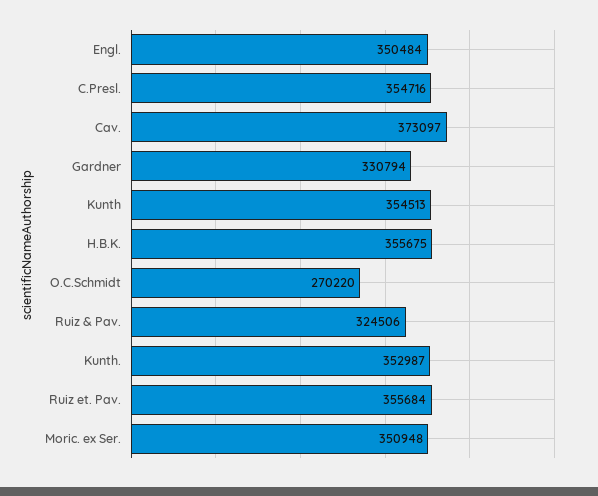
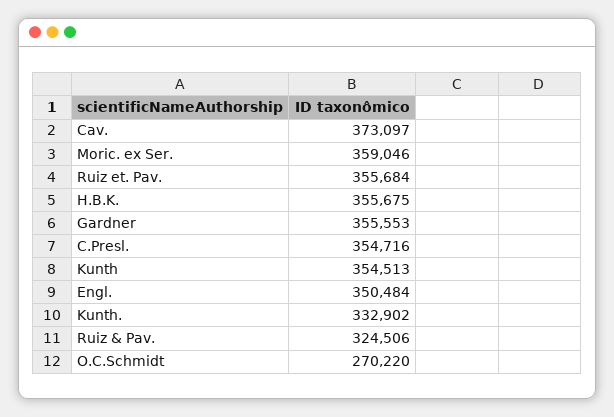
Gardner: 330794 -> 355553
Kunth.: 352987 -> 332902
Moric. ex Ser.: 350948 -> 359046

